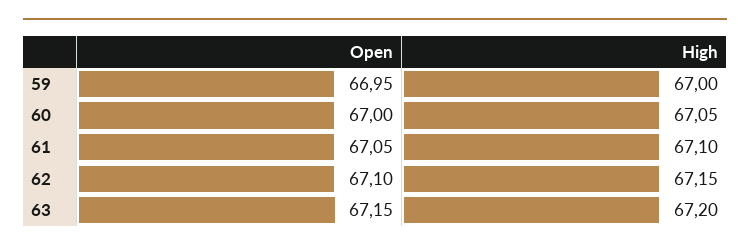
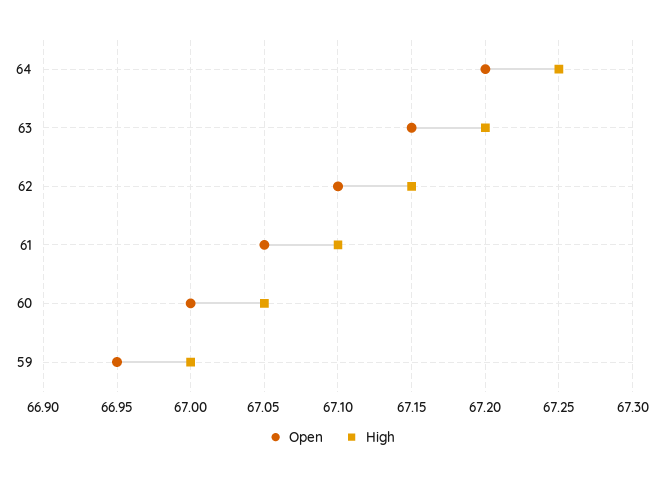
Open, 64: none -> 67.2
High, 64: none -> 67.25

